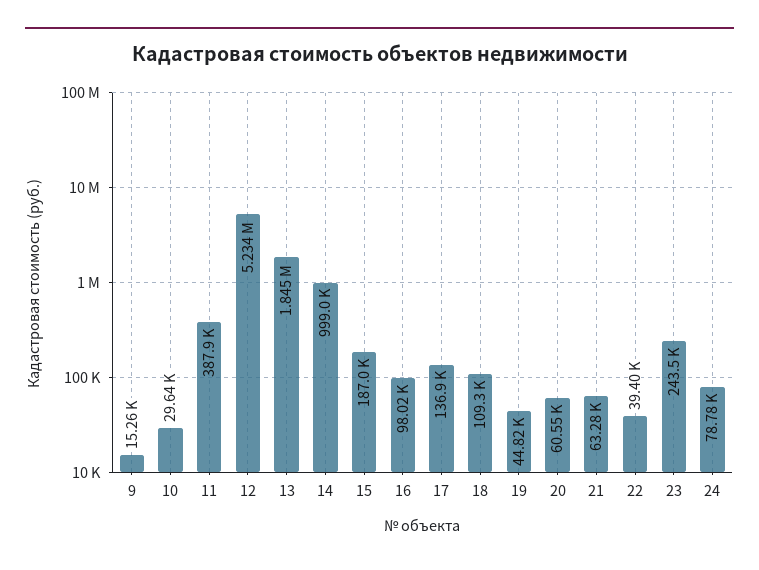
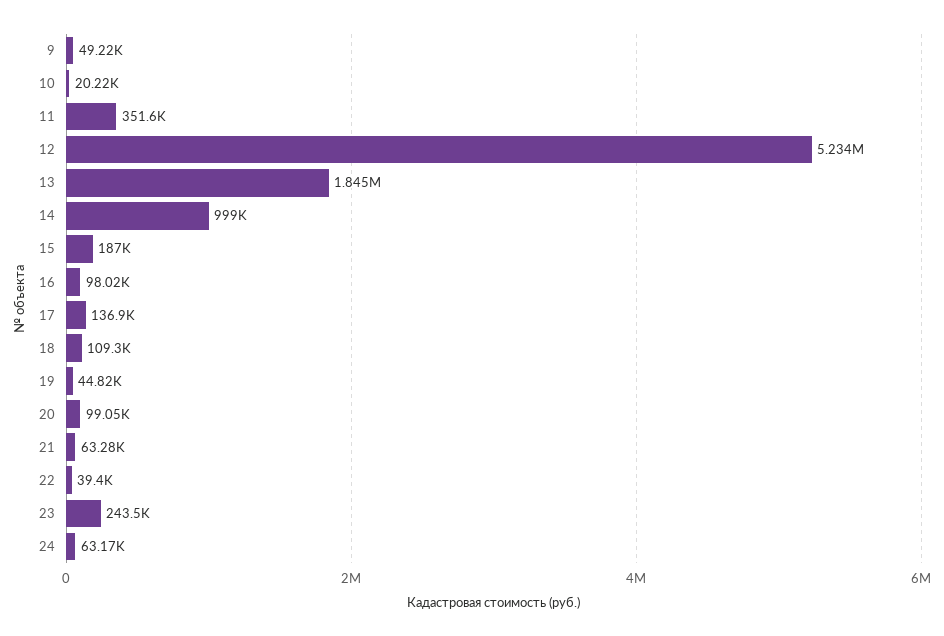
9: 15260 -> 49220
10: 29640 -> 20220
11: 387900 -> 351600
20: 60550 -> 99050
24: 78780 -> 63170

